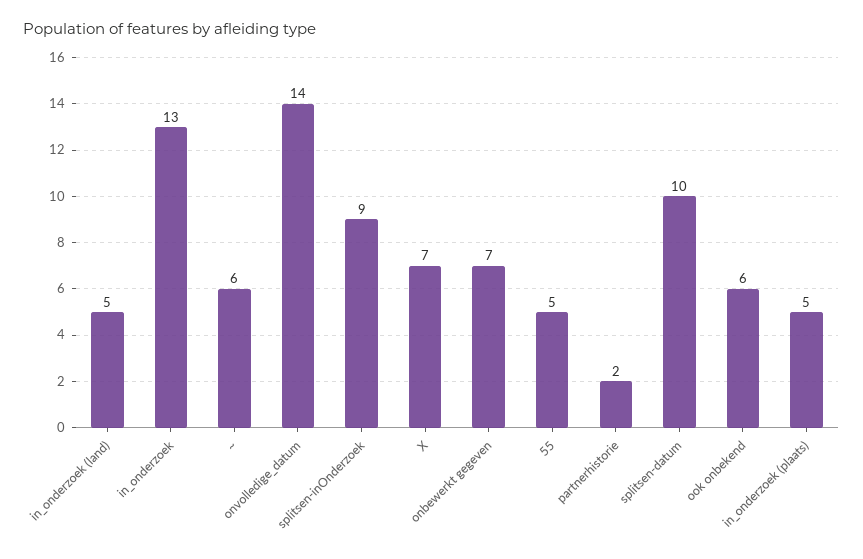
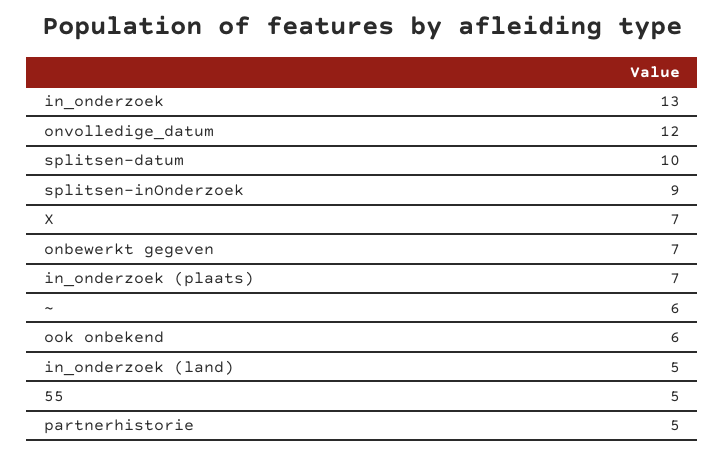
onvolledige_datum: 14 -> 12
partnerhistorie: 2 -> 5
in_onderzoek (plaats): 5 -> 7

